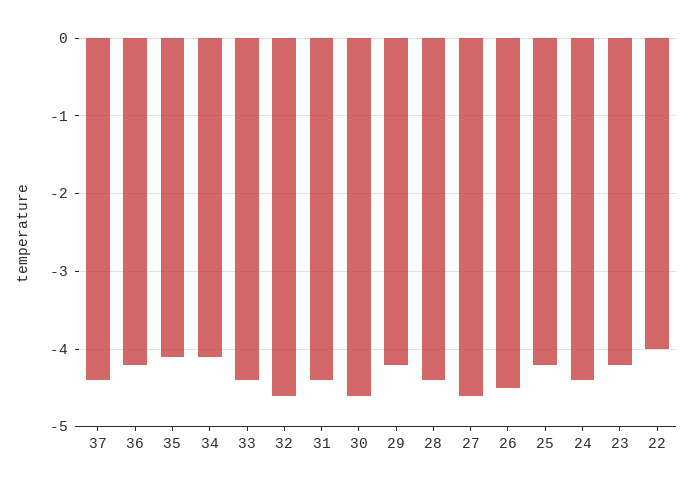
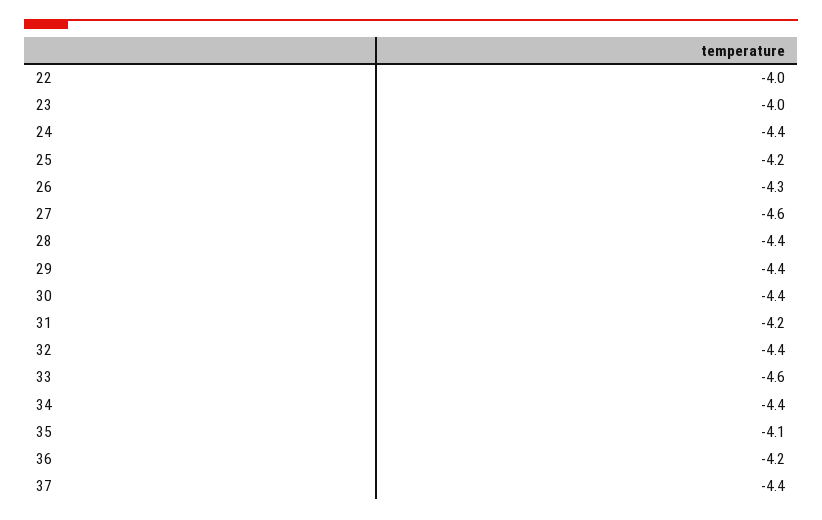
34: -4.1 -> -4.4
33: -4.4 -> -4.6
32: -4.6 -> -4.4
31: -4.4 -> -4.2
30: -4.6 -> -4.4
29: -4.2 -> -4.4
26: -4.5 -> -4.3
23: -4.2 -> -4

